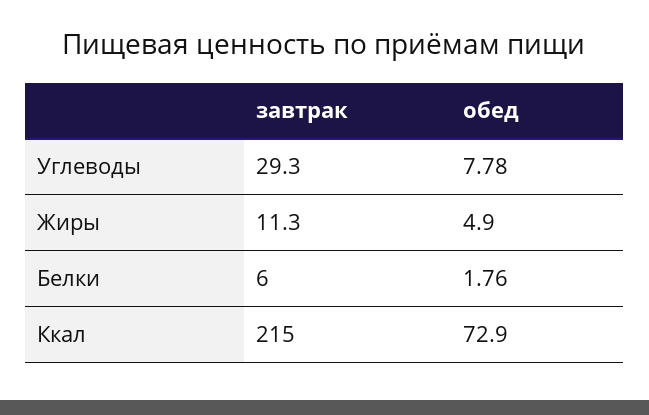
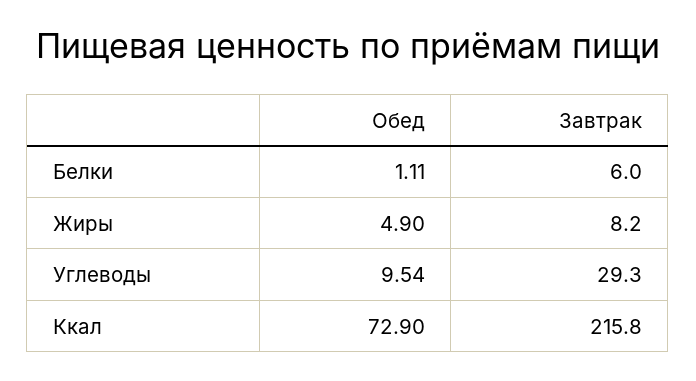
обед, Углеводы: 7.78 -> 9.54
завтрак, Жиры: 11.3 -> 8.2
обед, Белки: 1.76 -> 1.11
завтрак, Ккал: 215 -> 215.8

